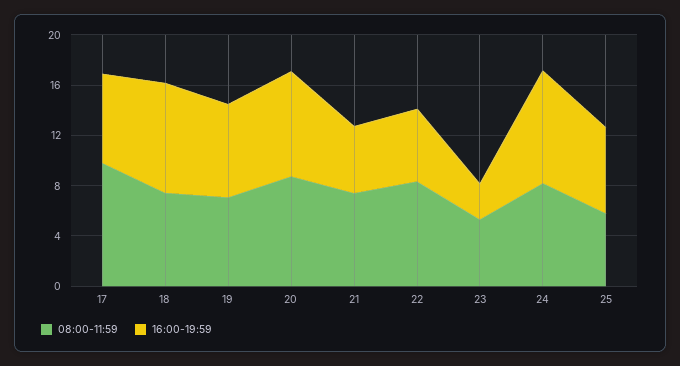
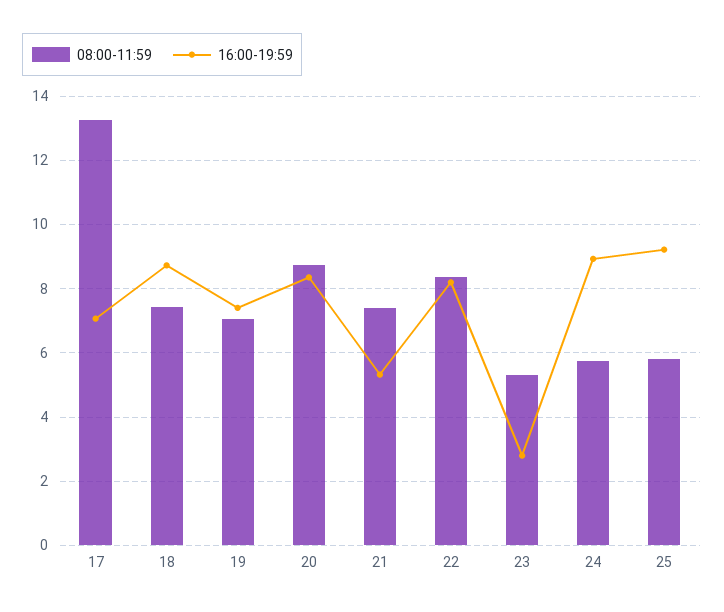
08:00-11:59, 17: 10 -> 13.2
16:00-19:59, 22: 6 -> 8.2
08:00-11:59, 24: 8 -> 5.8
16:00-19:59, 25: 7 -> 9.2

